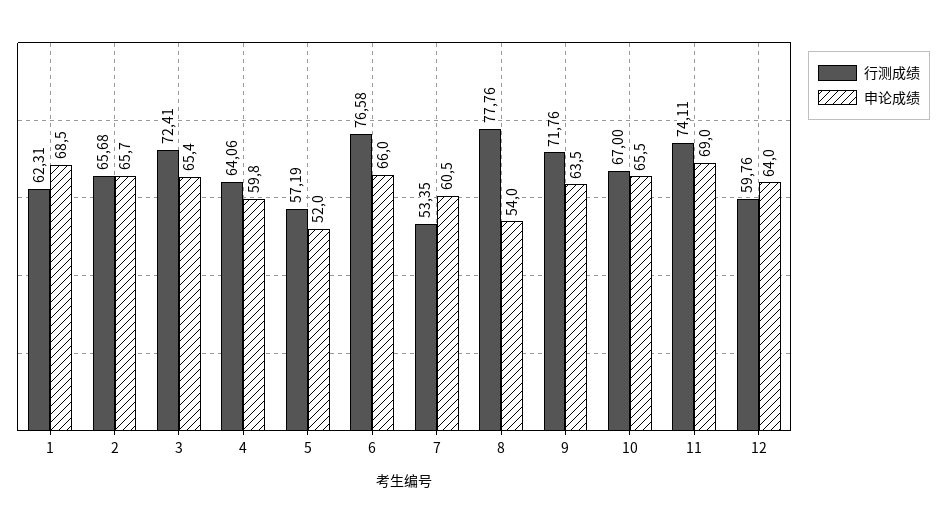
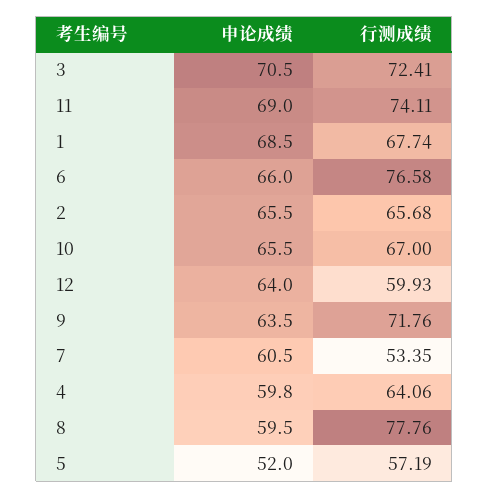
行测成绩, 1: 62.31 -> 67.74
申论成绩, 2: 65.7 -> 65.5
申论成绩, 3: 65.4 -> 70.5
申论成绩, 8: 54 -> 59.5
行测成绩, 12: 59.76 -> 59.93

